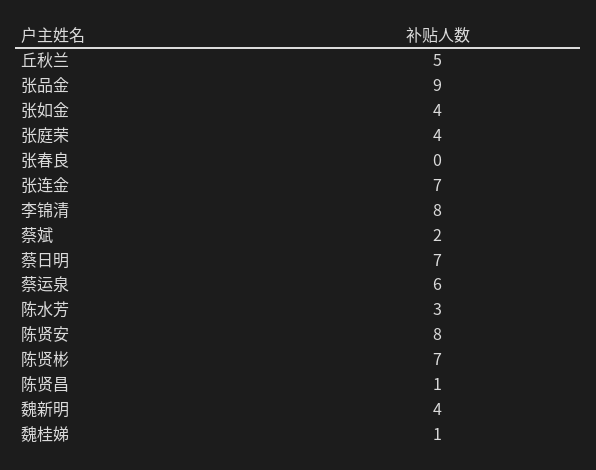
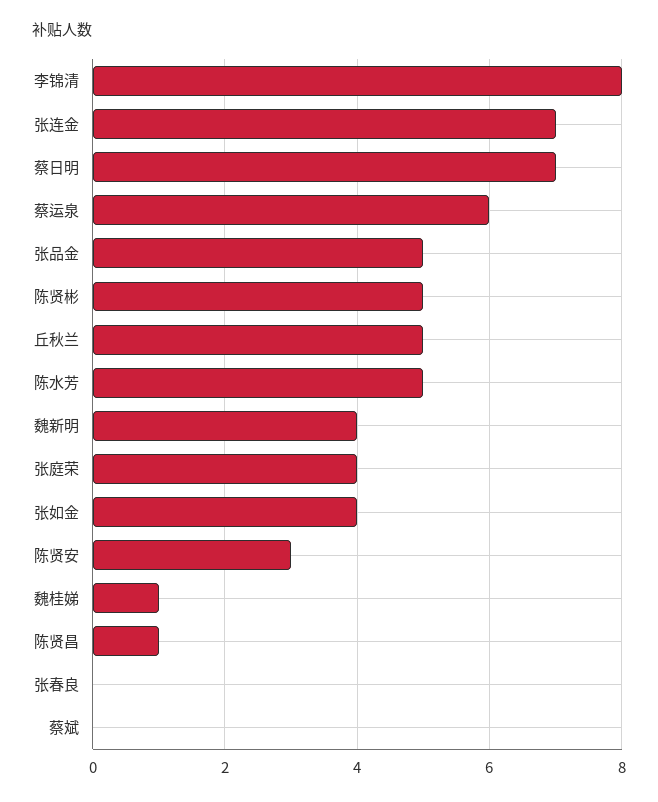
张品金: 9 -> 5
蔡斌: 2 -> 0
陈水芳: 3 -> 5
陈贤安: 8 -> 3
陈贤彬: 7 -> 5

